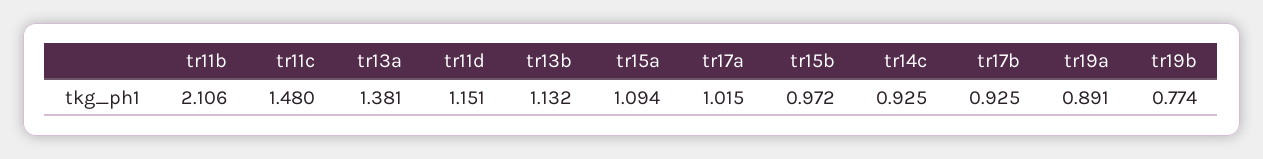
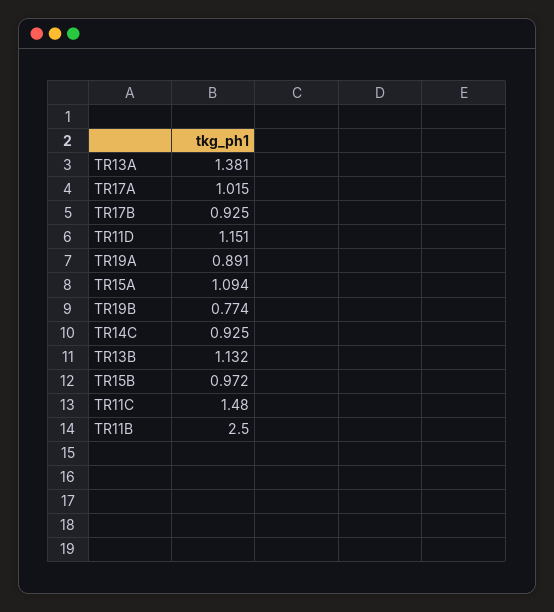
tr11b: 2.106 -> 2.5

